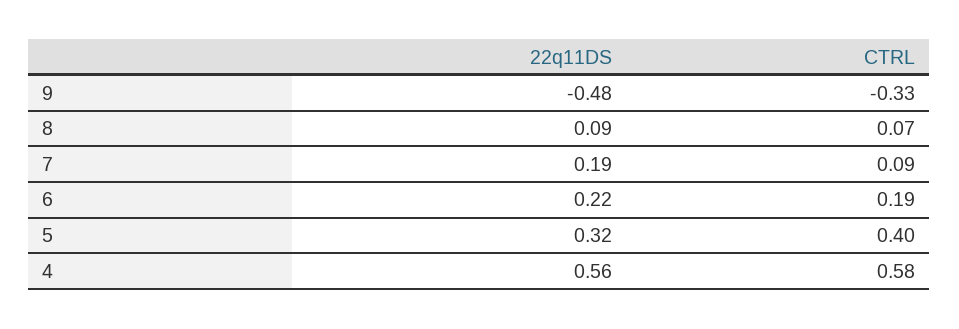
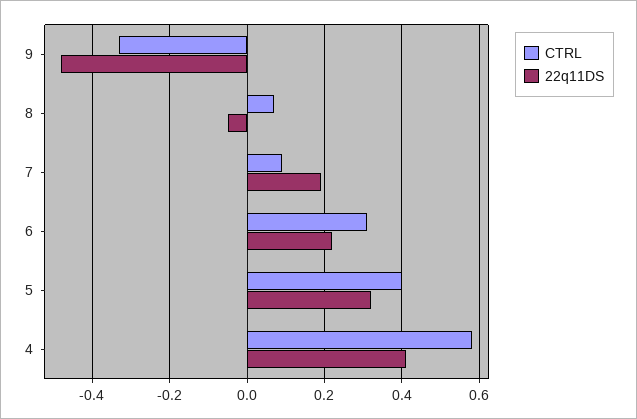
22q11DS, 8: 0.09 -> -0.05
CTRL, 6: 0.19 -> 0.3
22q11DS, 4: 0.56 -> 0.4

